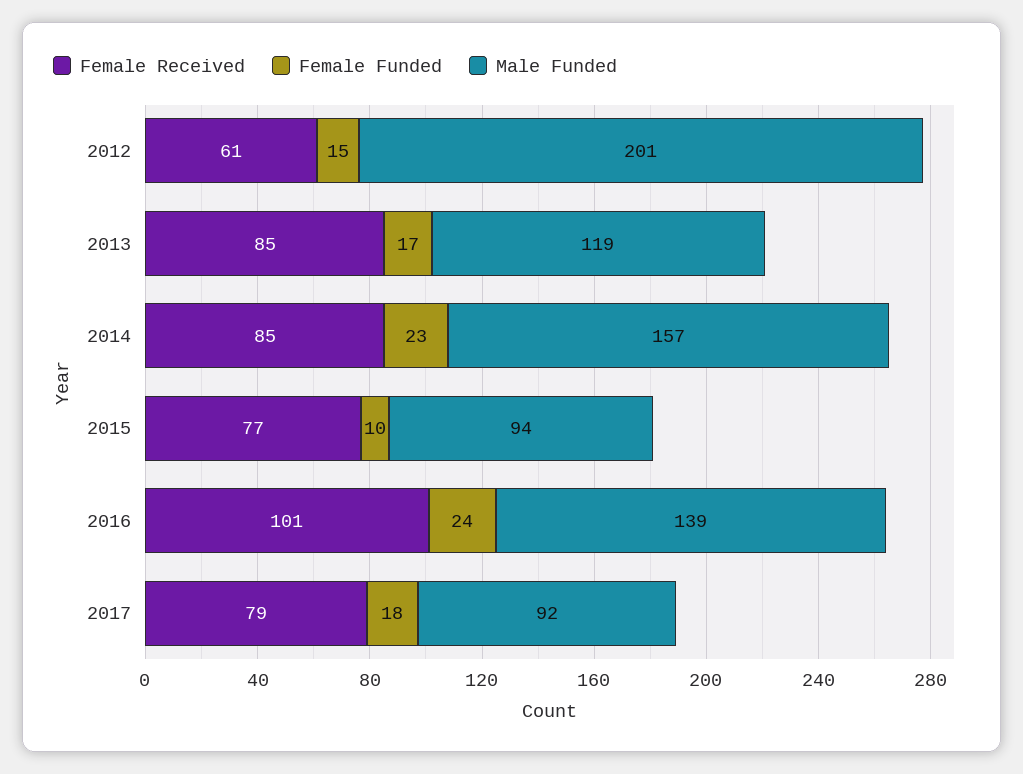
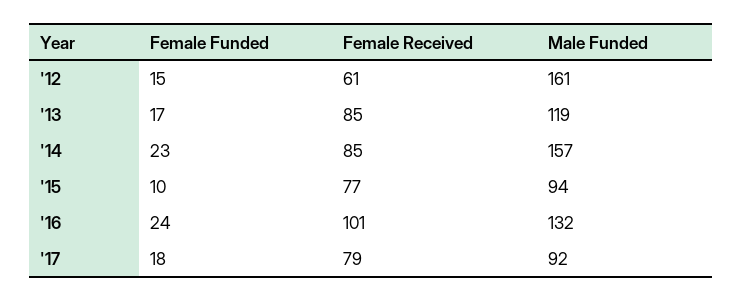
Male Funded, 2012: 201 -> 161
Male Funded, 2016: 139 -> 132

